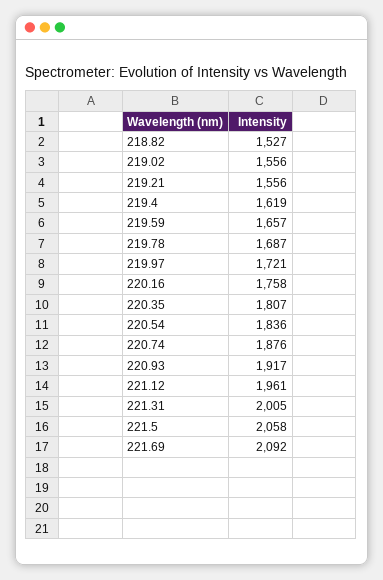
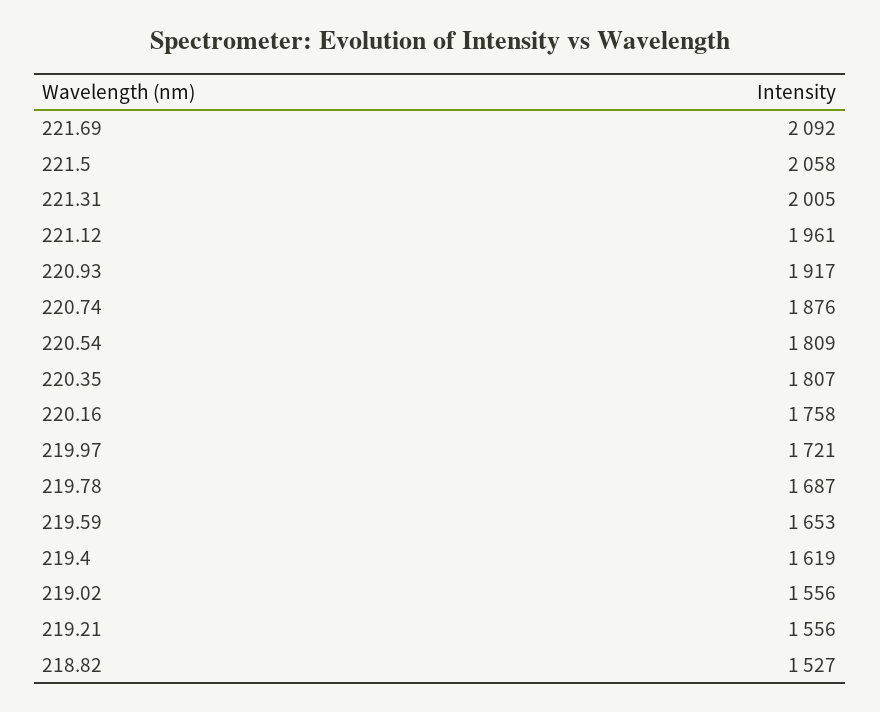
219.59: 1657 -> 1653
220.54: 1836 -> 1809

